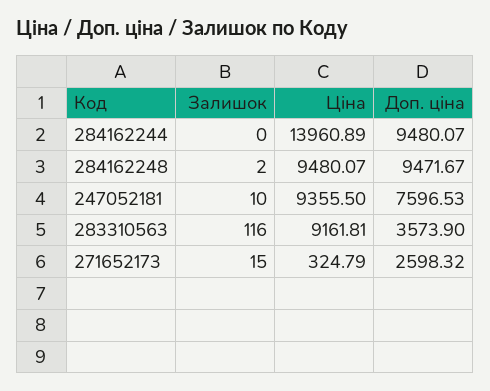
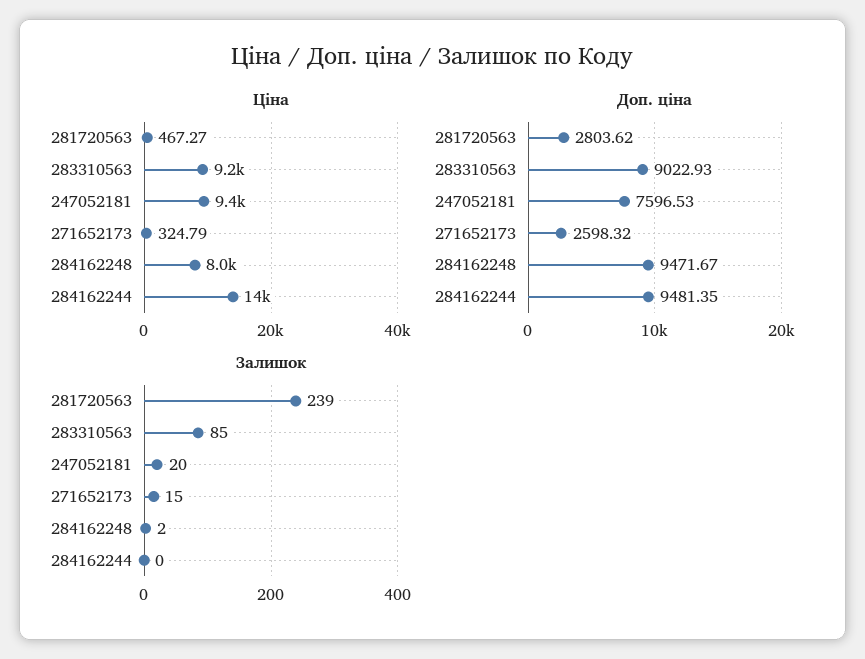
Доп. ціна, 284162244: 9480.07 -> 9481.35
Ціна, 284162248: 9480.07 -> 8000
Залишок, 247052181: 10 -> 20
Залишок, 283310563: 116 -> 85
Доп. ціна, 283310563: 3573.9 -> 9022.93
Ціна, 281720563: none -> 467.27
Доп. ціна, 281720563: none -> 2803.62
Залишок, 281720563: none -> 239

